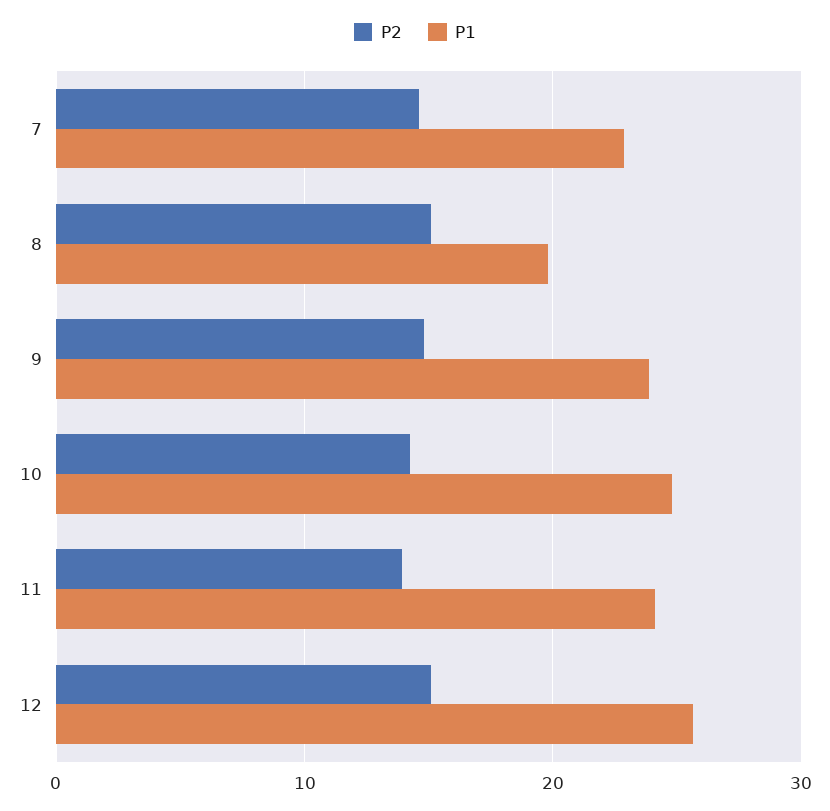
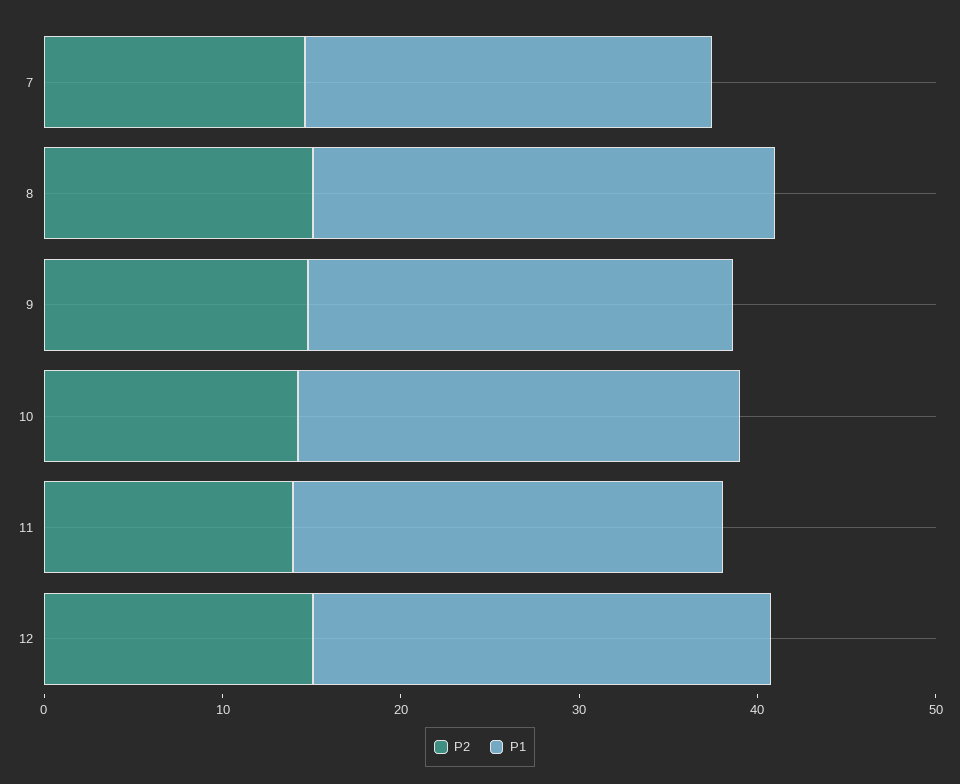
P1, 8: 20 -> 26

